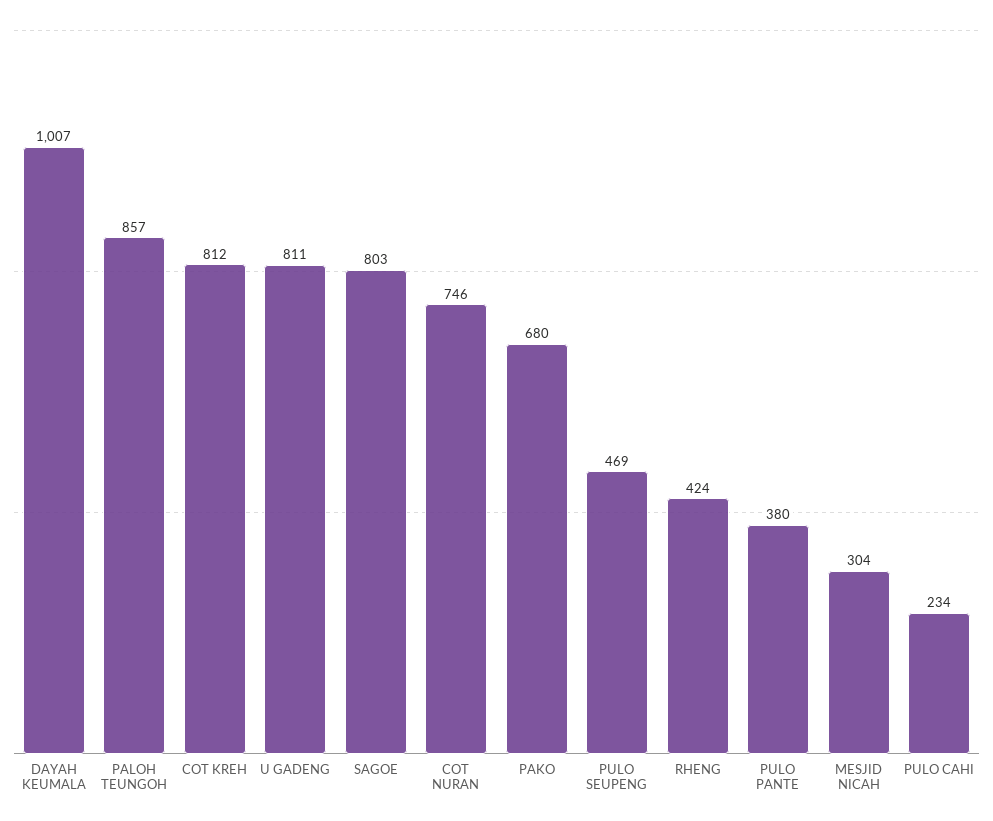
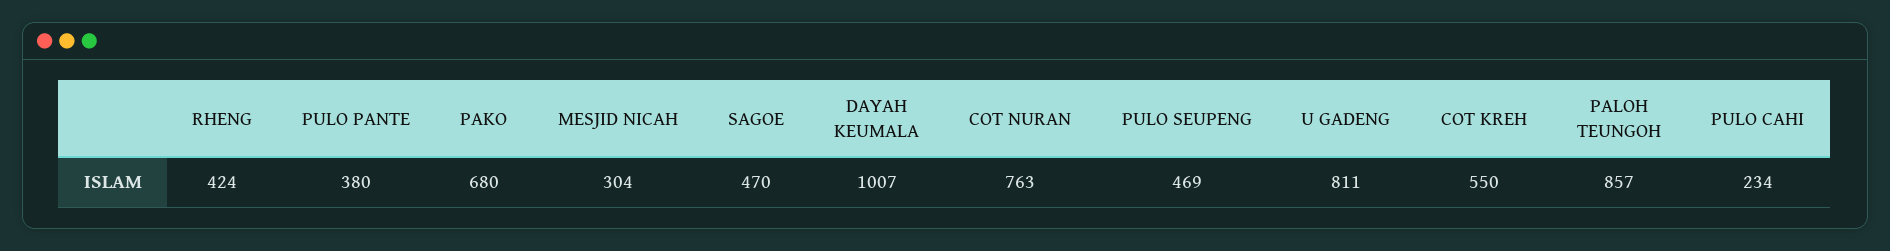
COT KREH: 812 -> 550
SAGOE: 803 -> 470
COT NURAN: 746 -> 763

